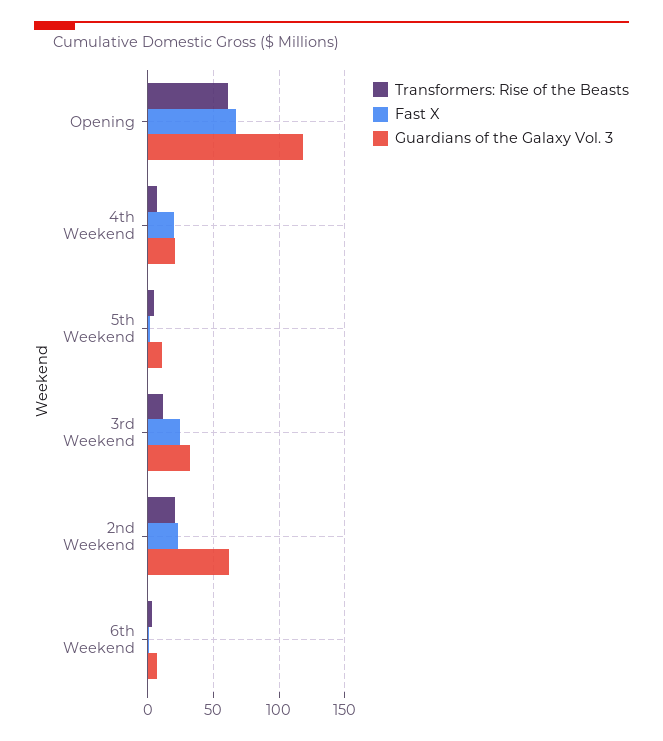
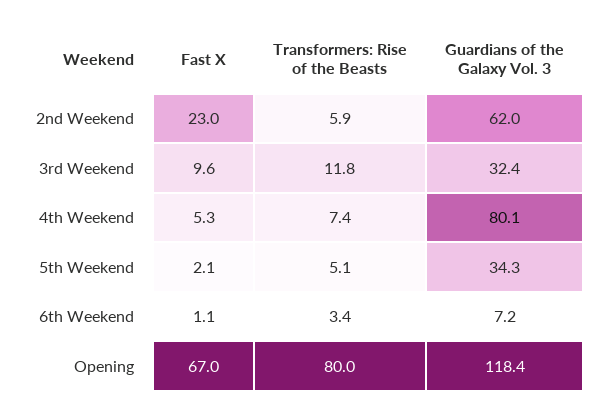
Transformers: Rise of the Beasts, Opening: 60 -> 80
Fast X, 4th Weekend: 20 -> 5.3
Guardians of the Galaxy Vol. 3, 4th Weekend: 20 -> 80.1
Guardians of the Galaxy Vol. 3, 5th Weekend: 10 -> 34.3
Fast X, 3rd Weekend: 25 -> 9.6
Transformers: Rise of the Beasts, 2nd Weekend: 20 -> 5.9

